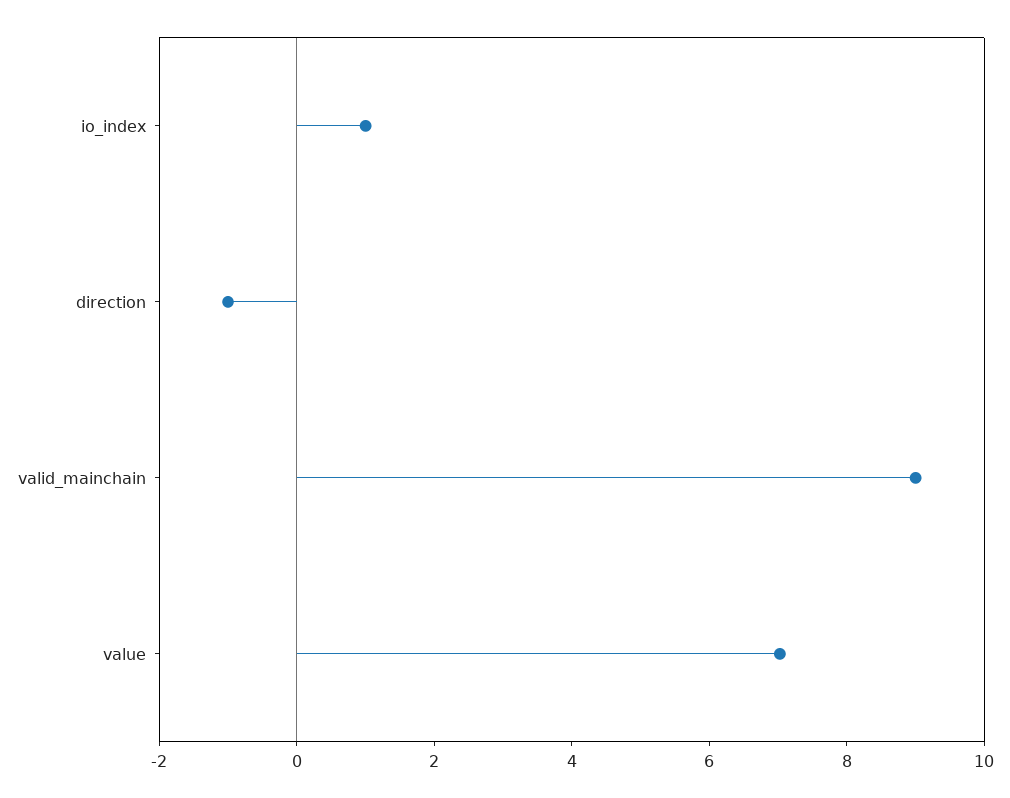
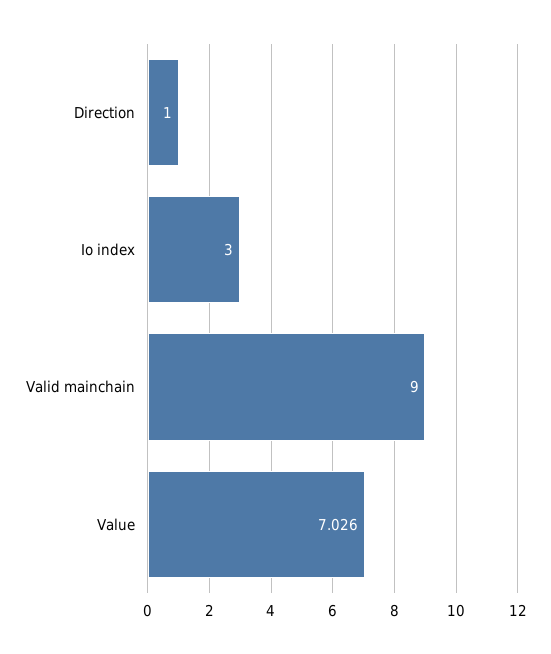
io_index: 1 -> 3
direction: -1 -> 1

